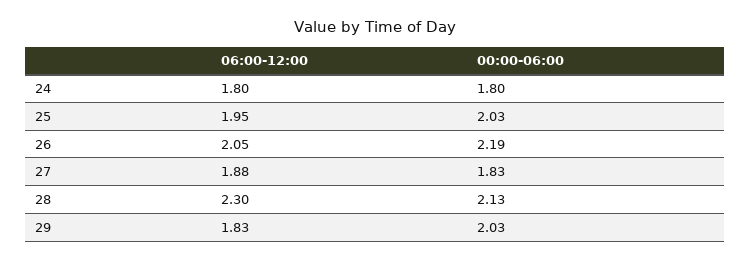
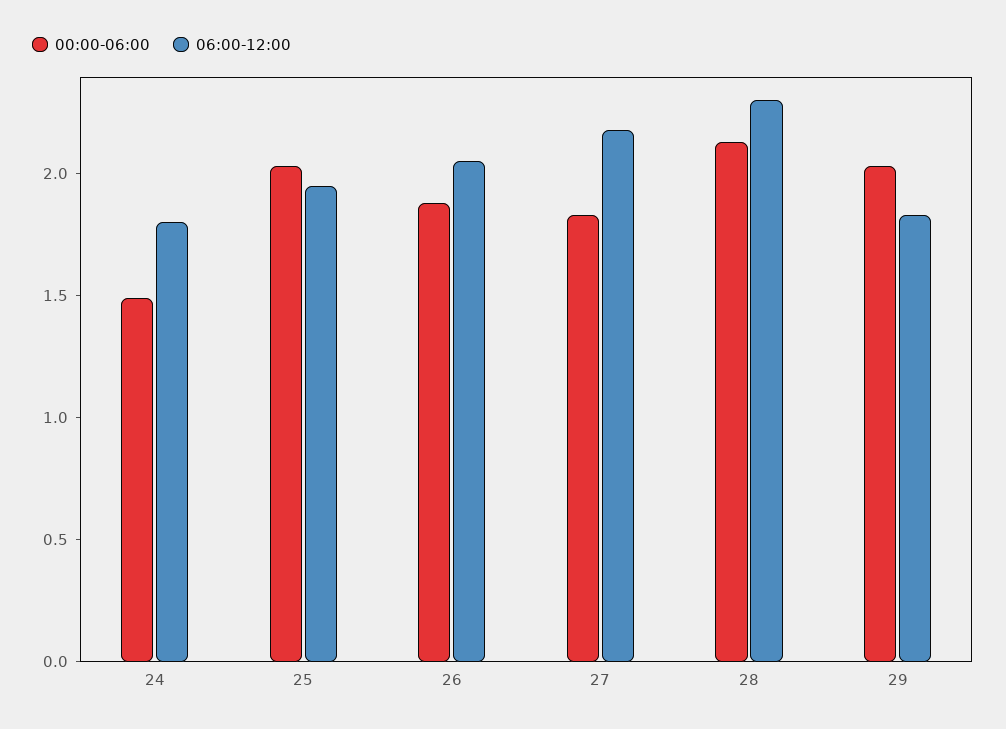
00:00-06:00, 24: 1.8 -> 1.5
00:00-06:00, 26: 2.19 -> 1.9
06:00-12:00, 27: 1.88 -> 2.2

